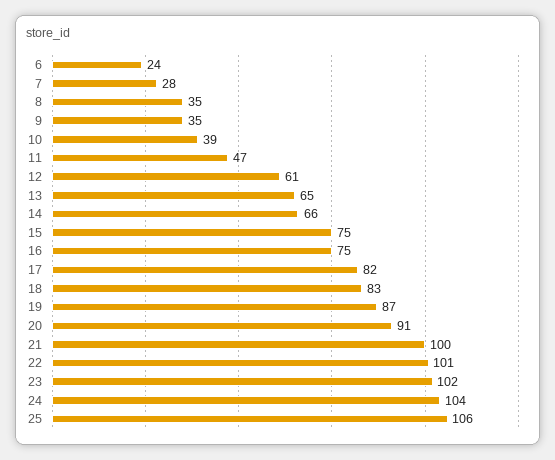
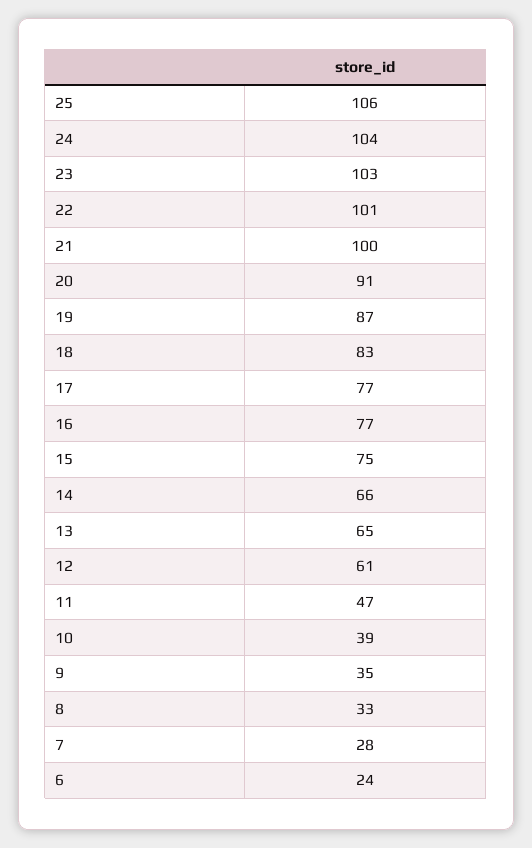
8: 35 -> 33
16: 75 -> 77
17: 82 -> 77
23: 102 -> 103

